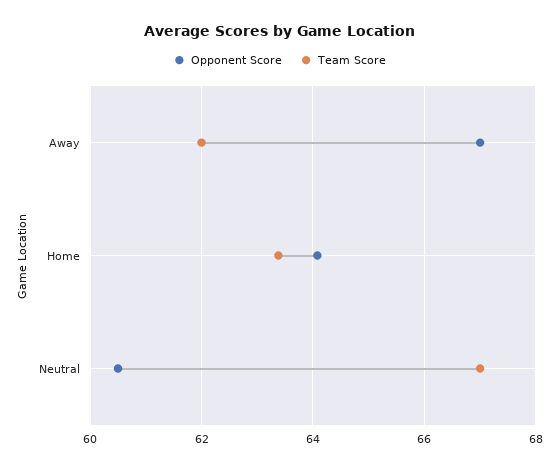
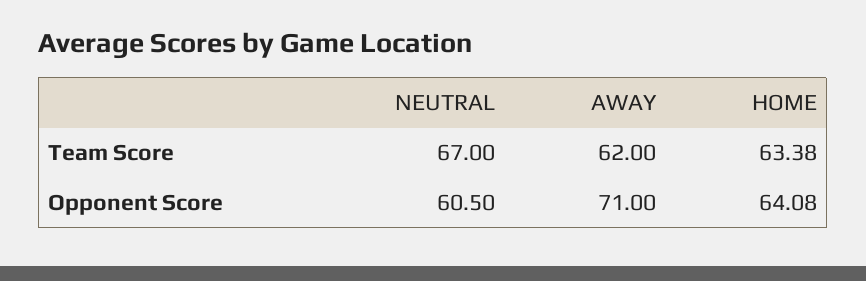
Opponent Score, Away: 67 -> 71

